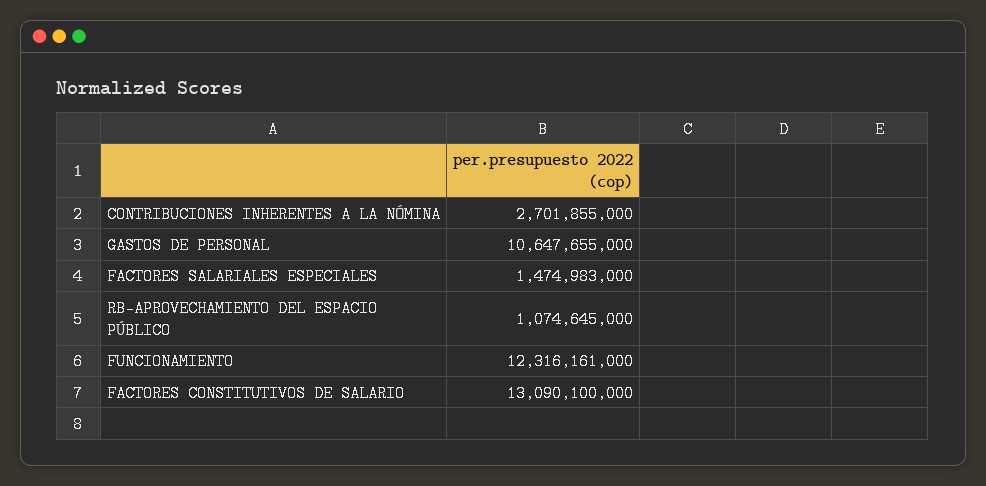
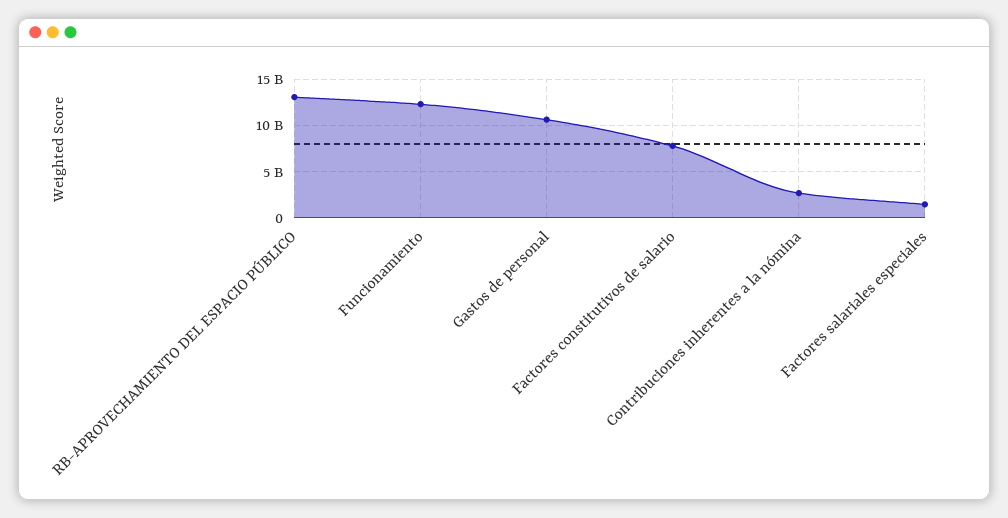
RB-APROVECHAMIENTO DEL ESPACIO PÚBLICO: 1074645000 -> 13000000000
FACTORES CONSTITUTIVOS DE SALARIO: 13090100000 -> 8000000000

